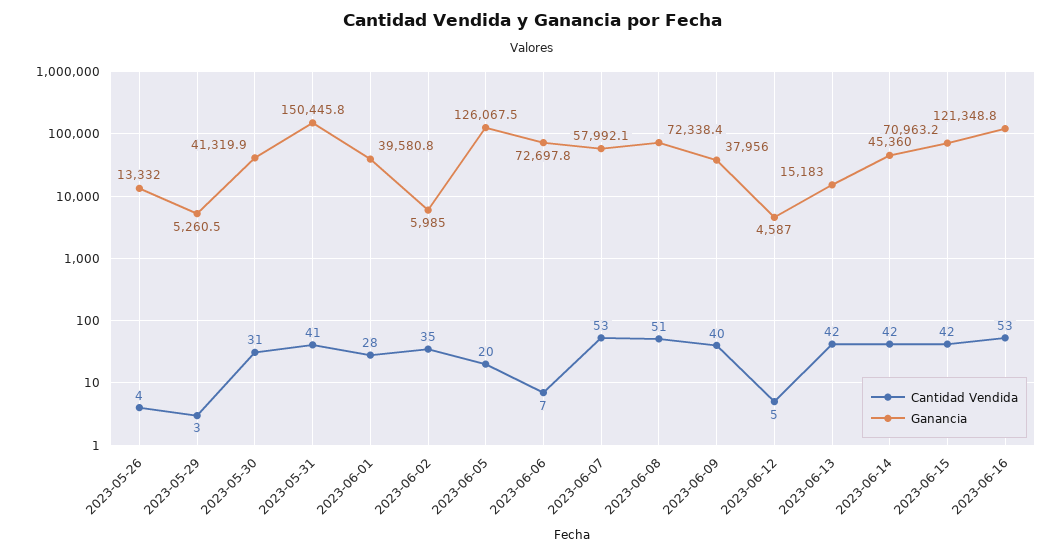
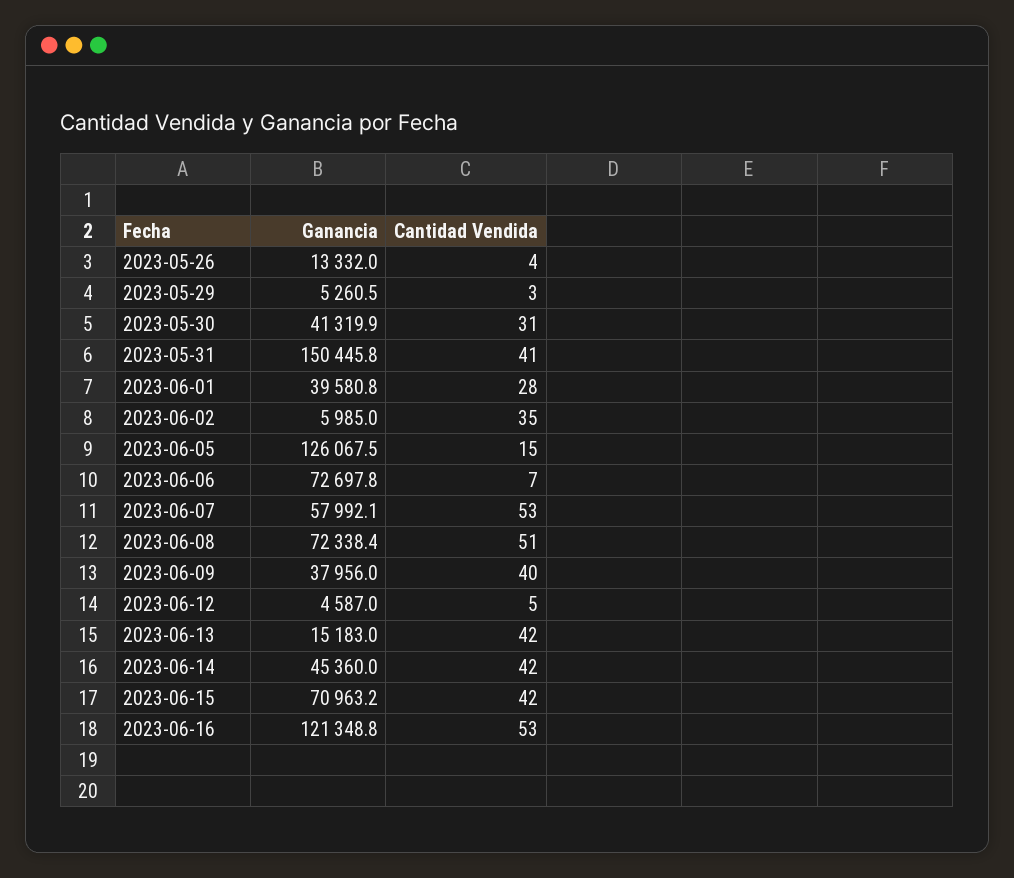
Cantidad Vendida, 2023-06-05: 20 -> 15

